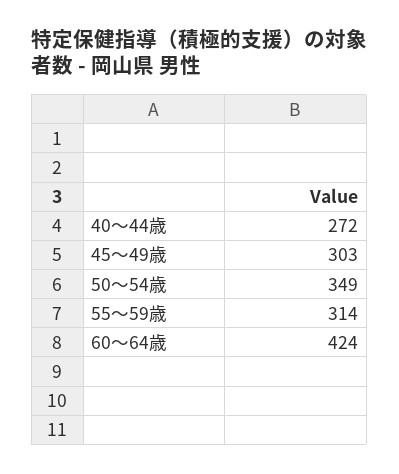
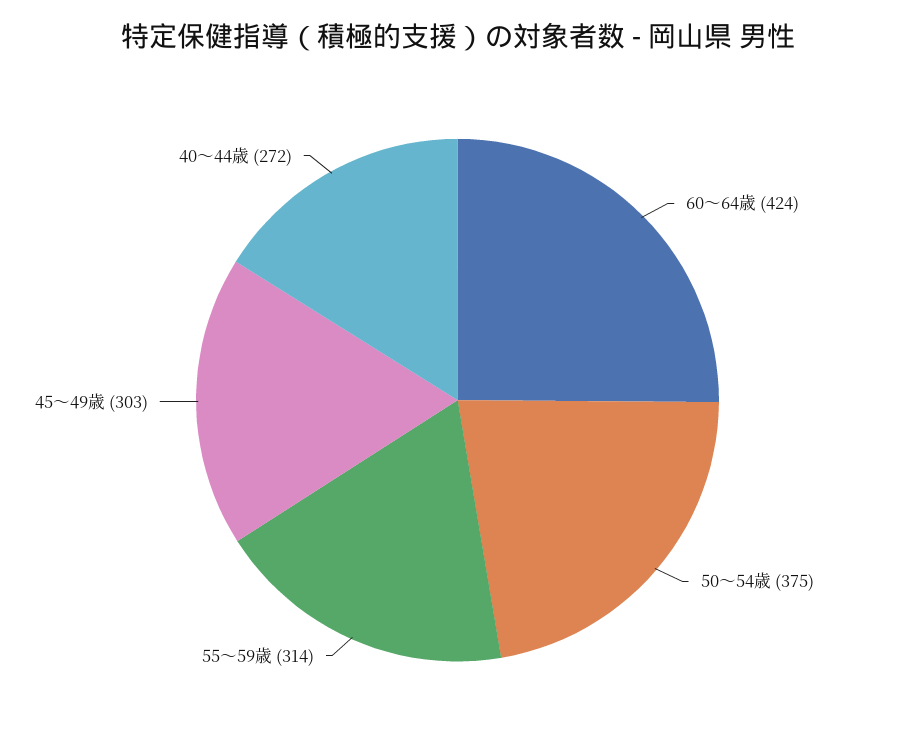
50～54歳: 349 -> 375

